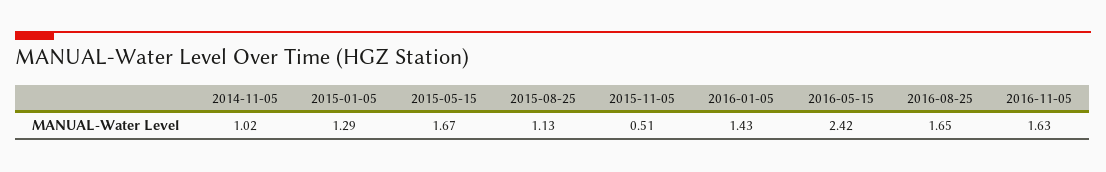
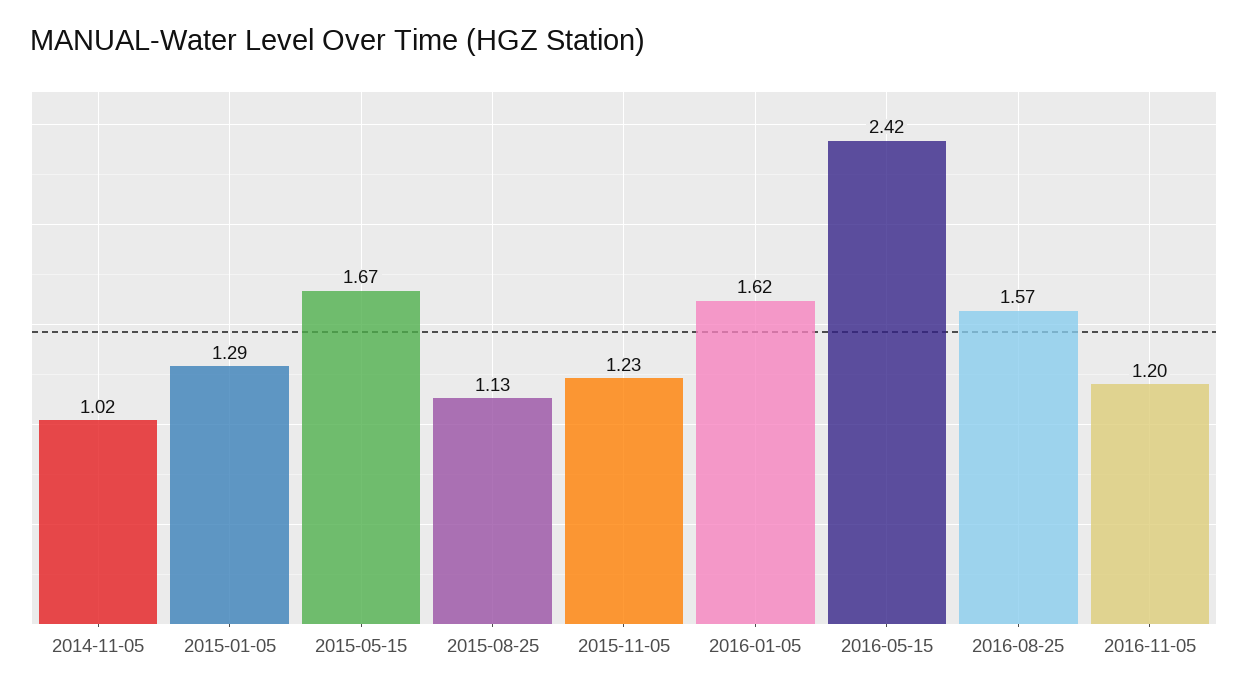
2015-11-05: 0.51 -> 1.23
2016-01-05: 1.43 -> 1.62
2016-08-25: 1.65 -> 1.57
2016-11-05: 1.63 -> 1.2

